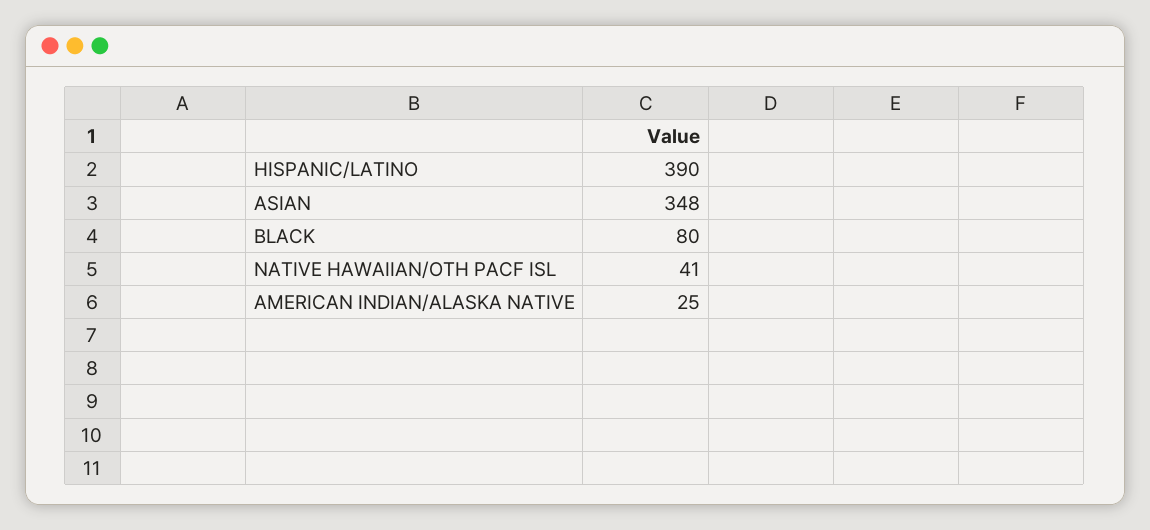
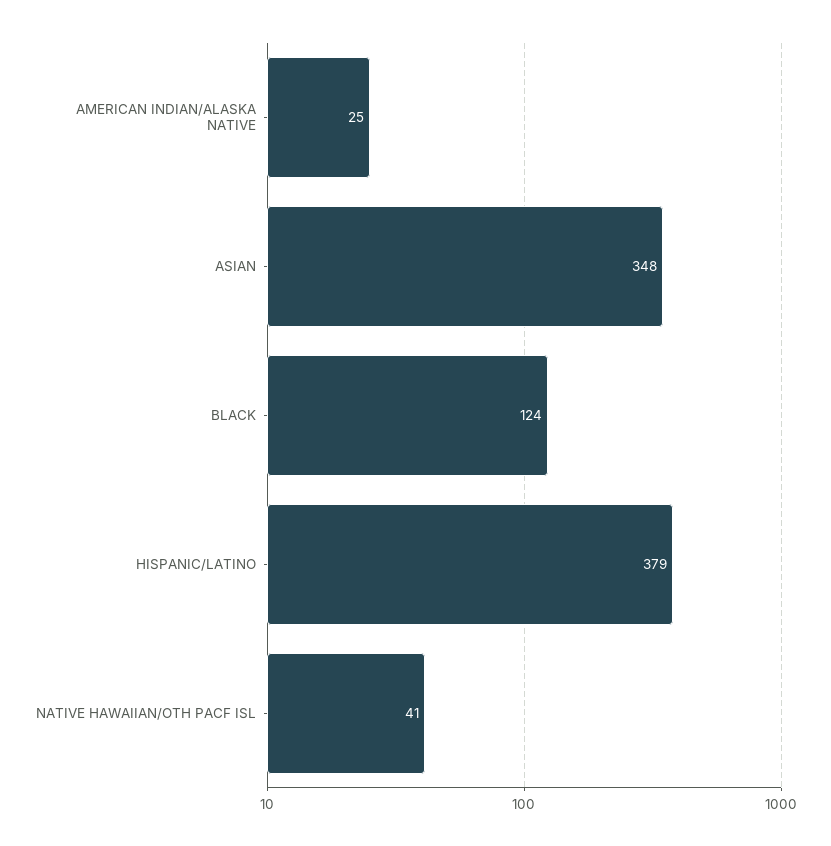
HISPANIC/LATINO: 390 -> 379
BLACK: 80 -> 124

